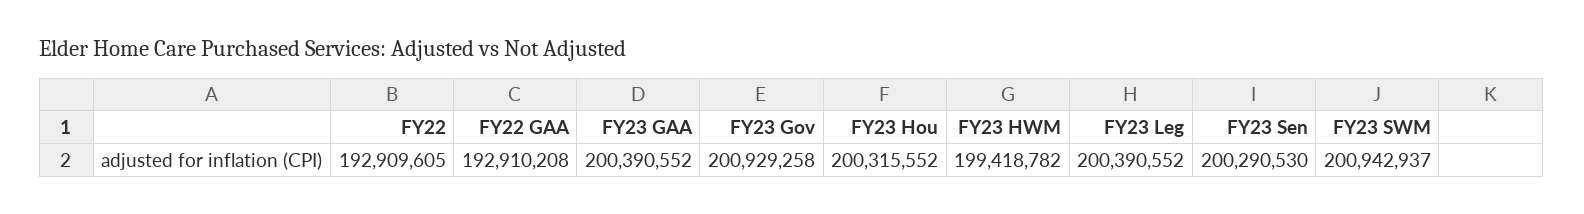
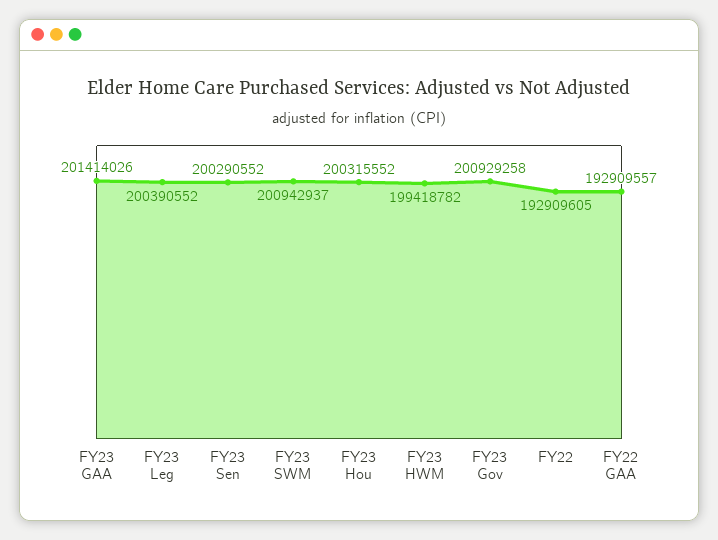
FY22 GAA: 192910208 -> 192909557
FY23 GAA: 200390552 -> 201414026
FY23 Sen: 200290530 -> 200290552

